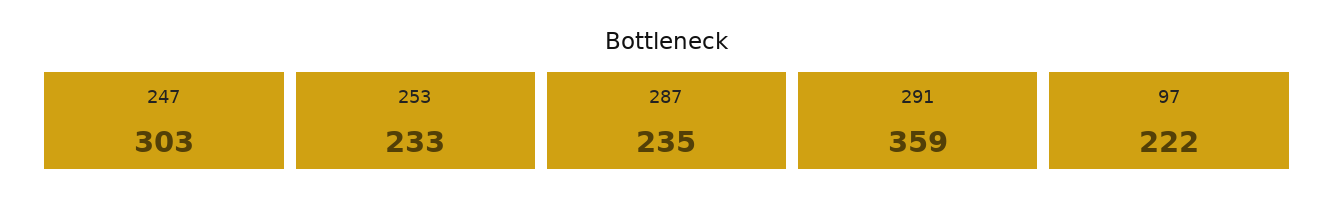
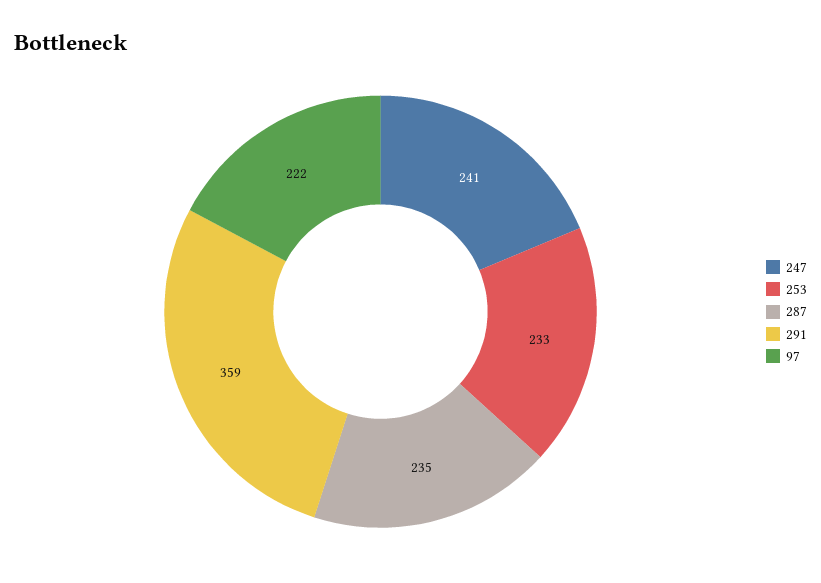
247: 303 -> 241

